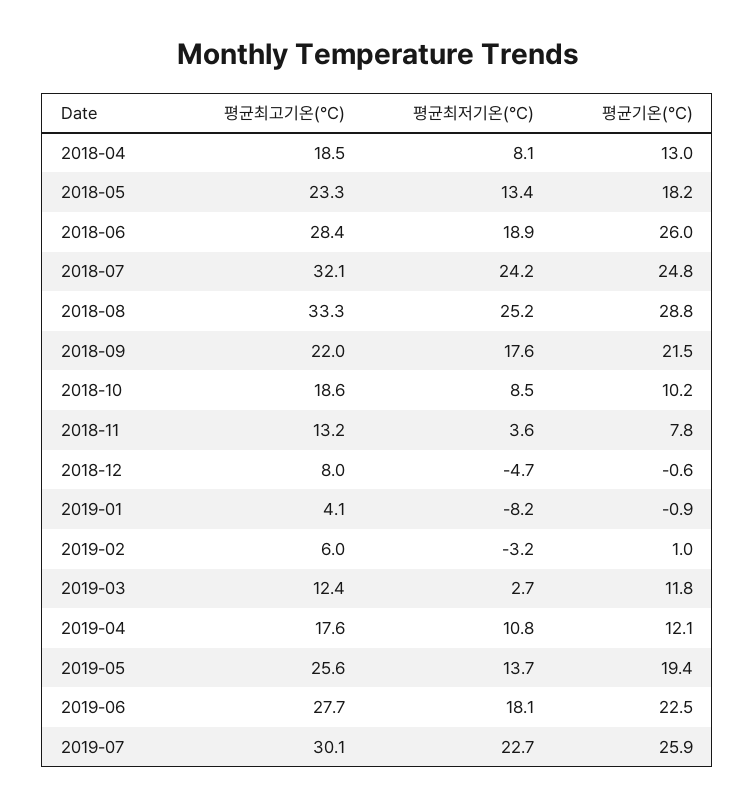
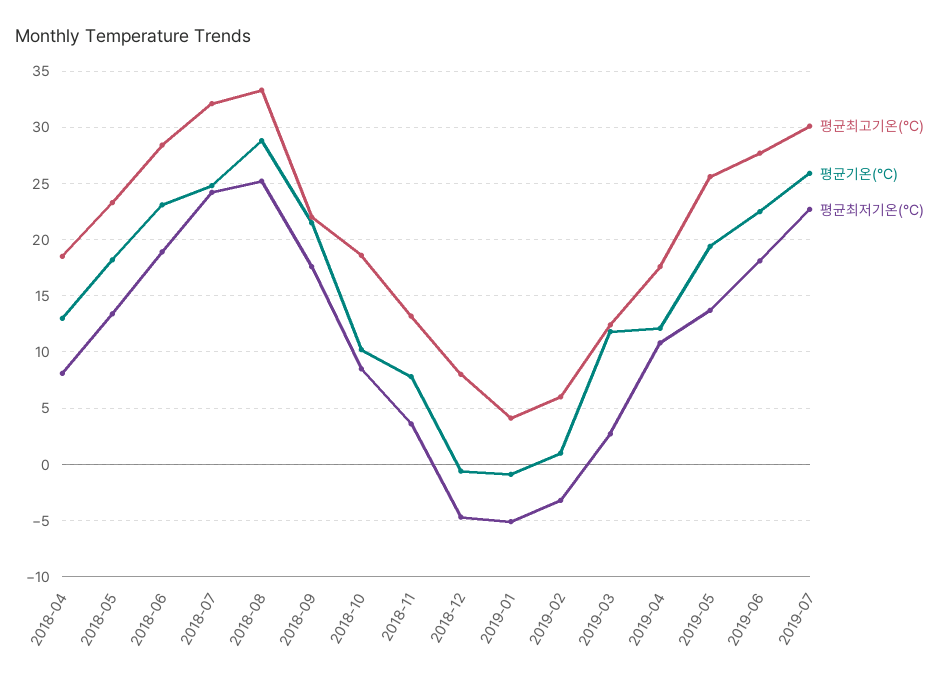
평균기온(℃), 2018-06: 26 -> 23
평균최저기온(℃), 2019-01: -8.2 -> -5

